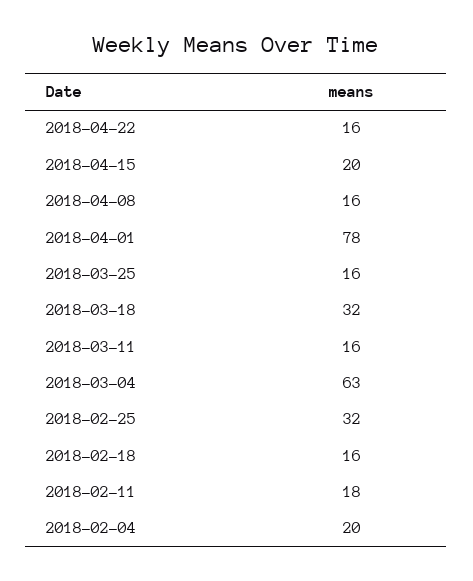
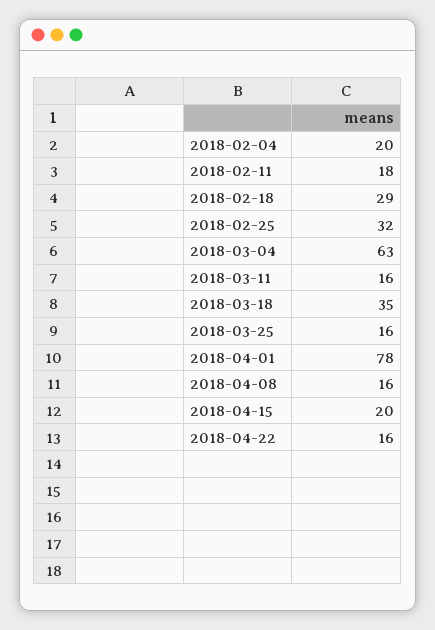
2018-03-18: 32 -> 35
2018-02-18: 16 -> 29

